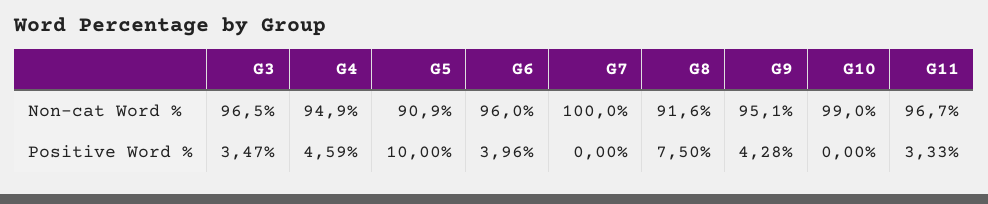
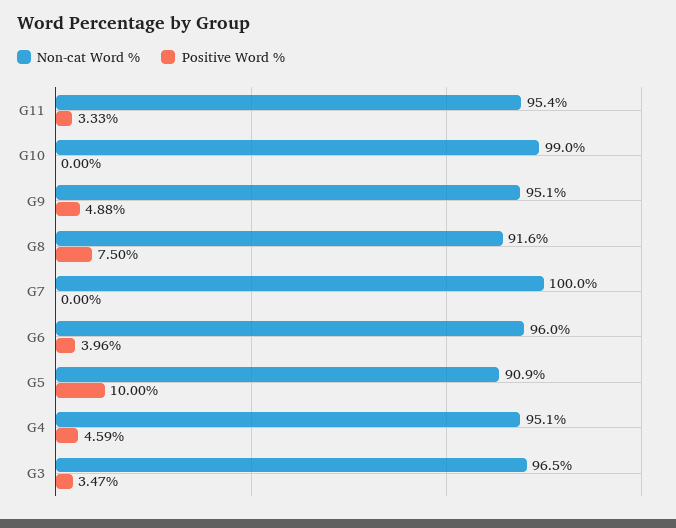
Non-cat Word %, G4: 94.9 -> 95.1
Non-cat Word %, G11: 96.7 -> 95.4
Positive Word %, G9: 4.28 -> 4.88

